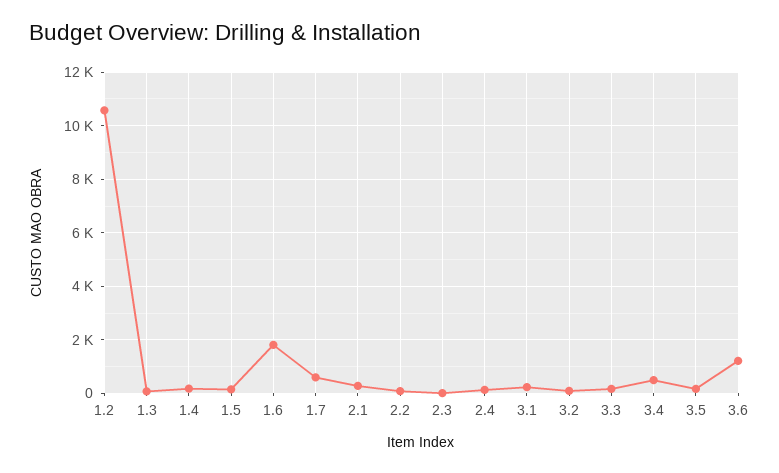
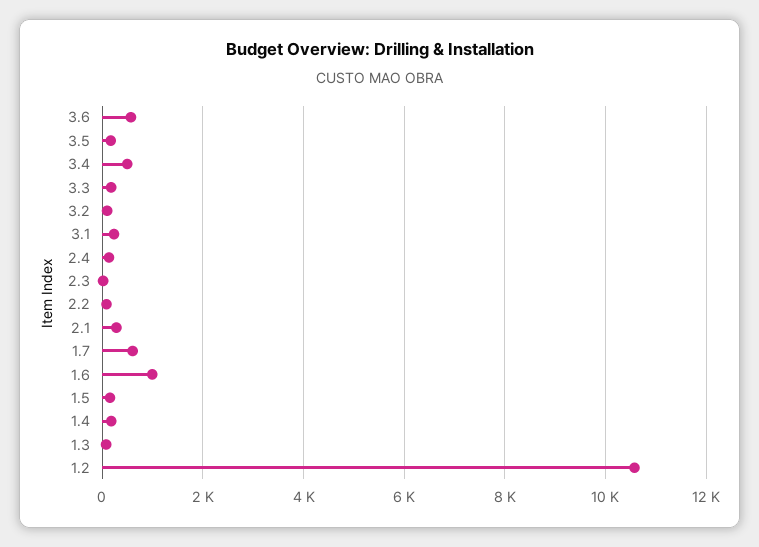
1.6: 1750 -> 1000
3.6: 1250 -> 600

